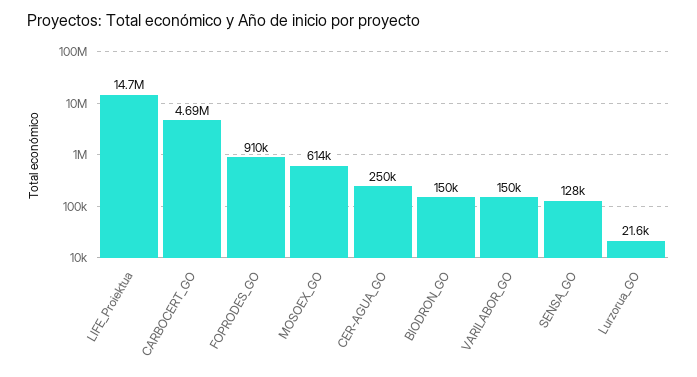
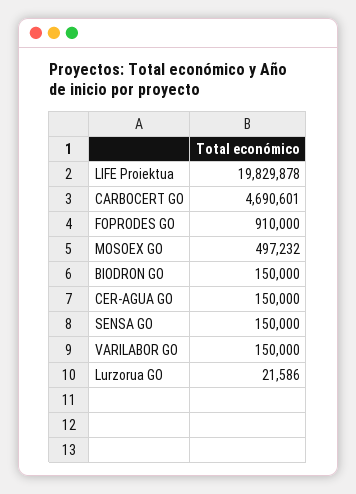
LIFE_Proiektua: 14700000 -> 19829878
MOSOEX_GO: 614000 -> 497232
CER-AGUA_GO: 250000 -> 150000
SENSA_GO: 128000 -> 150000

